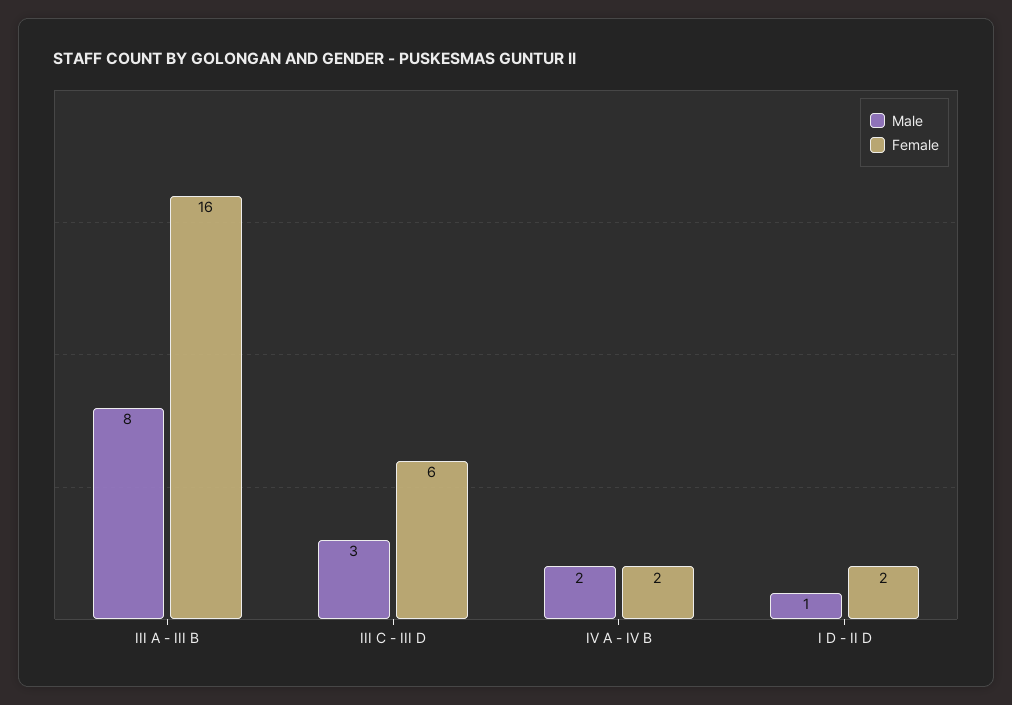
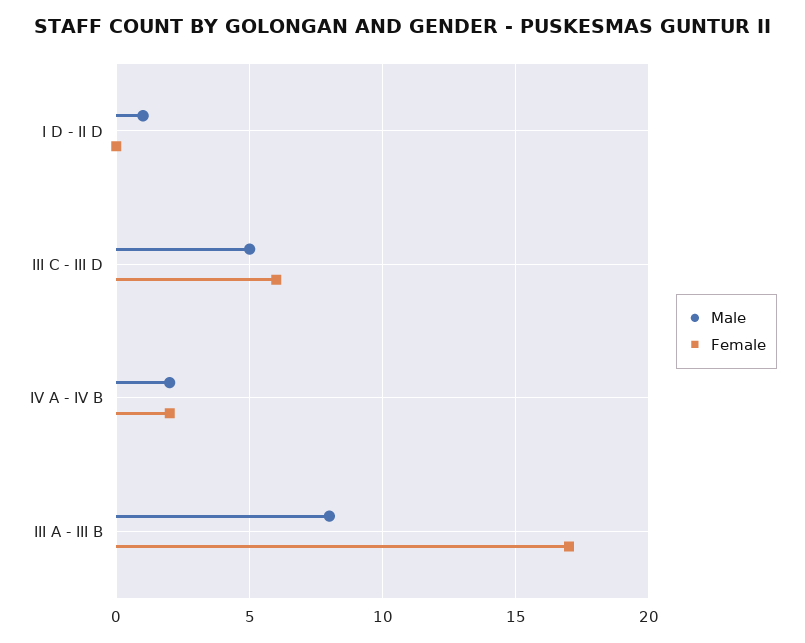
Female, III A - III B: 16 -> 17
Male, III C - III D: 3 -> 5
Female, I D - II D: 2 -> 0

